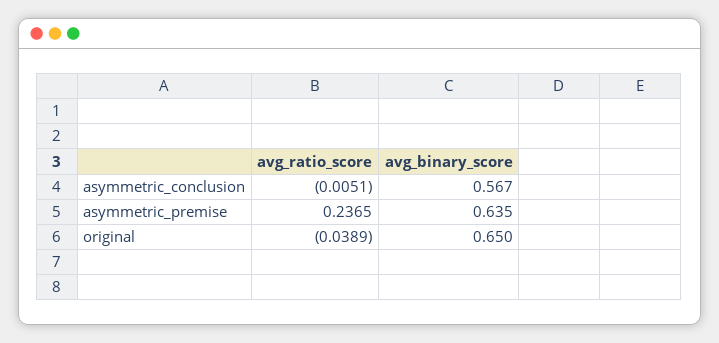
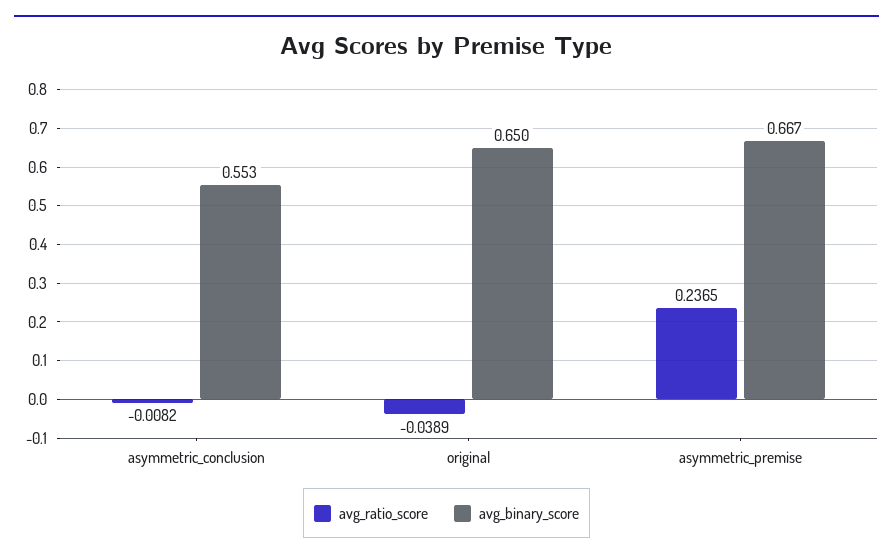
avg_ratio_score, asymmetric_conclusion: -0.0051 -> -0.0082
avg_binary_score, asymmetric_conclusion: 0.567 -> 0.553
avg_binary_score, asymmetric_premise: 0.635 -> 0.667

